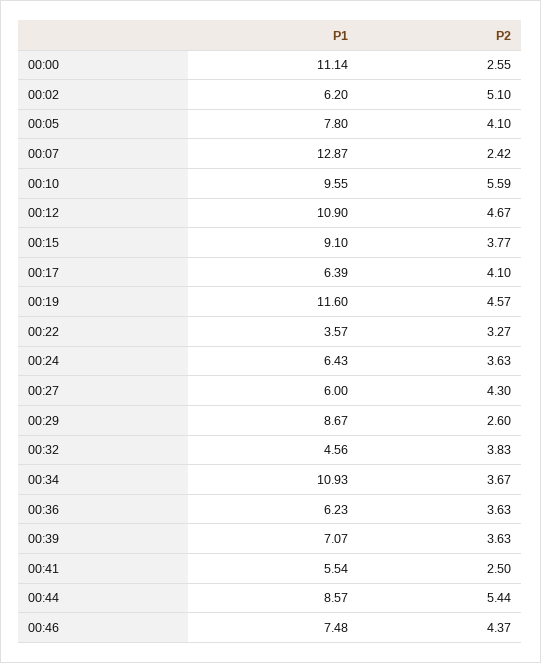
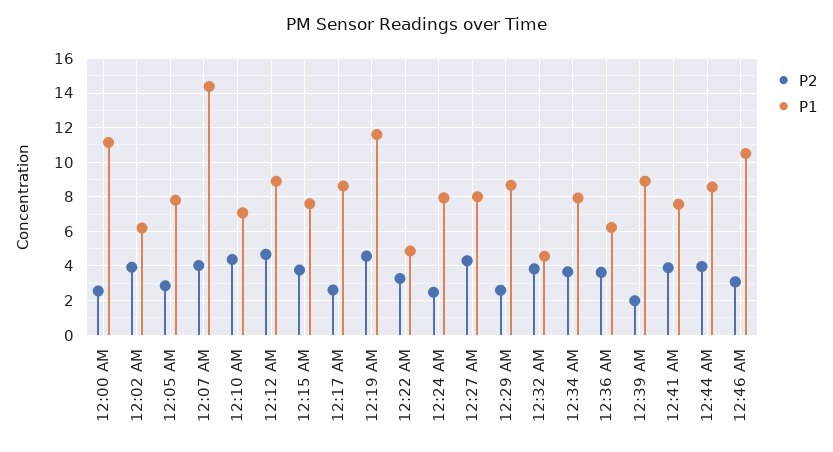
P2, 00:02: 5.1 -> 4
P2, 00:05: 4.1 -> 3
P1, 00:07: 12.87 -> 14.5
P2, 00:07: 2.42 -> 4
P1, 00:10: 9.55 -> 7
P2, 00:10: 5.59 -> 4.5
P1, 00:12: 10.9 -> 9
P1, 00:15: 9.1 -> 7.5
P1, 00:17: 6.39 -> 8.5
P2, 00:17: 4.1 -> 2.5
P1, 00:22: 3.57 -> 5
P1, 00:24: 6.43 -> 8
P2, 00:24: 3.63 -> 2.5
P1, 00:27: 6 -> 8
P1, 00:34: 10.93 -> 8
P1, 00:39: 7.07 -> 9
P2, 00:39: 3.63 -> 2
P1, 00:41: 5.54 -> 7.5
P2, 00:41: 2.5 -> 4
P2, 00:44: 5.44 -> 4
P1, 00:46: 7.48 -> 10.5
P2, 00:46: 4.37 -> 3

